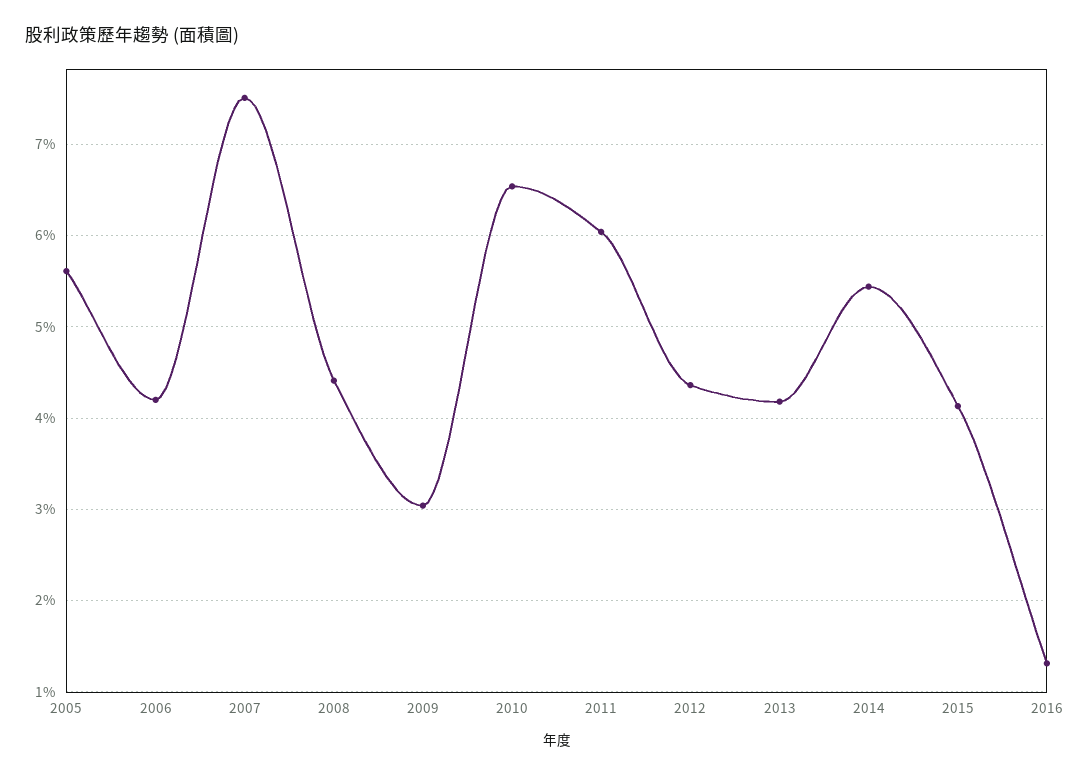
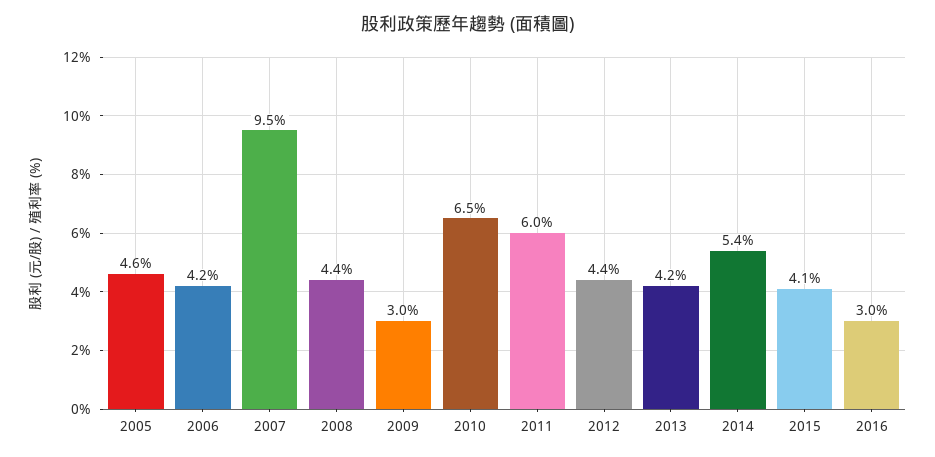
2005: 5.6 -> 4.6
2007: 7.5 -> 9.5
2016: 1.3 -> 3

